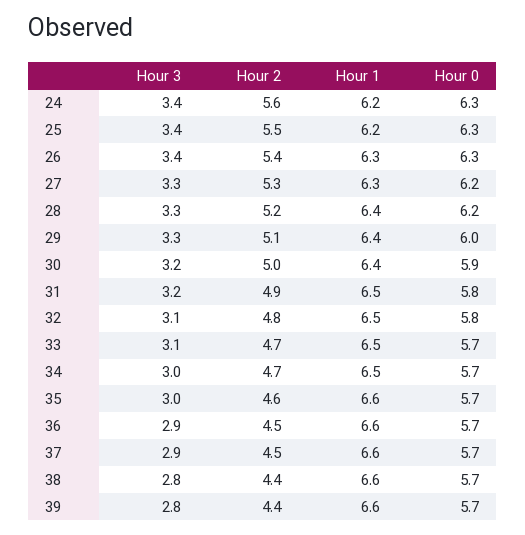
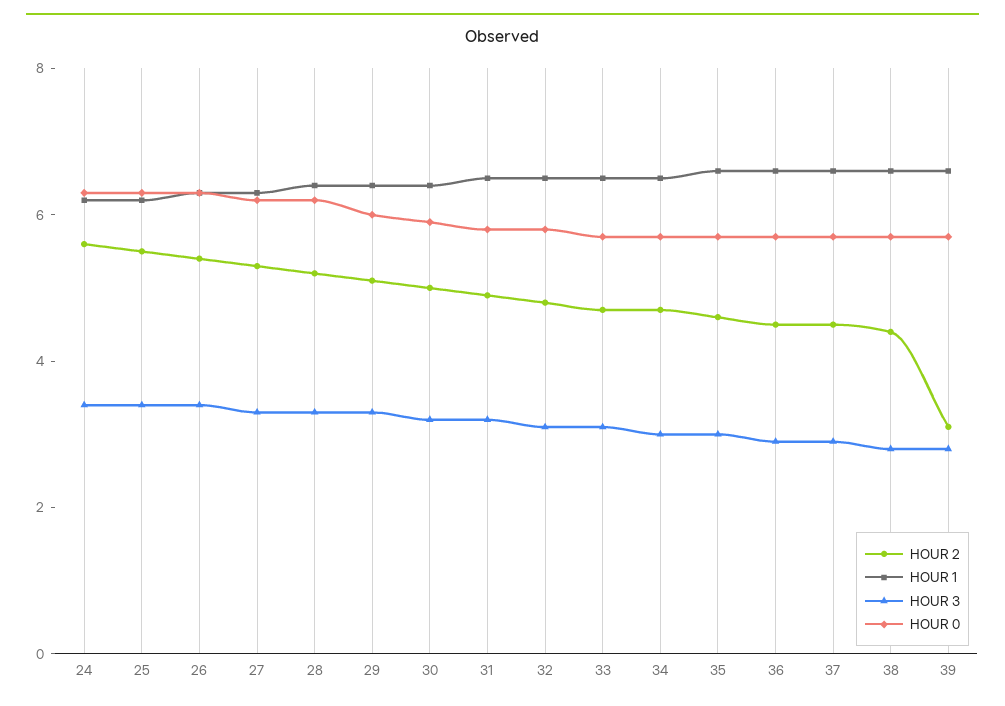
Hour 2, 39: 4.4 -> 3

